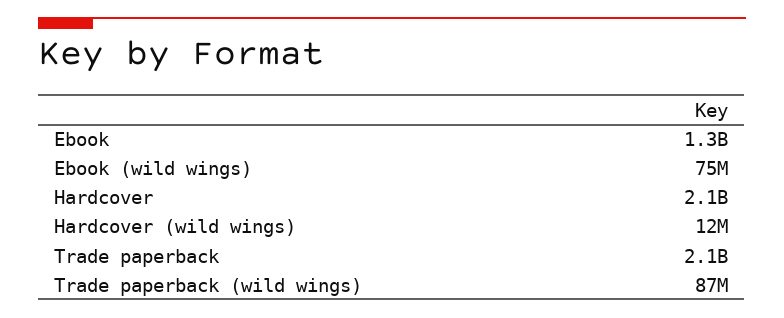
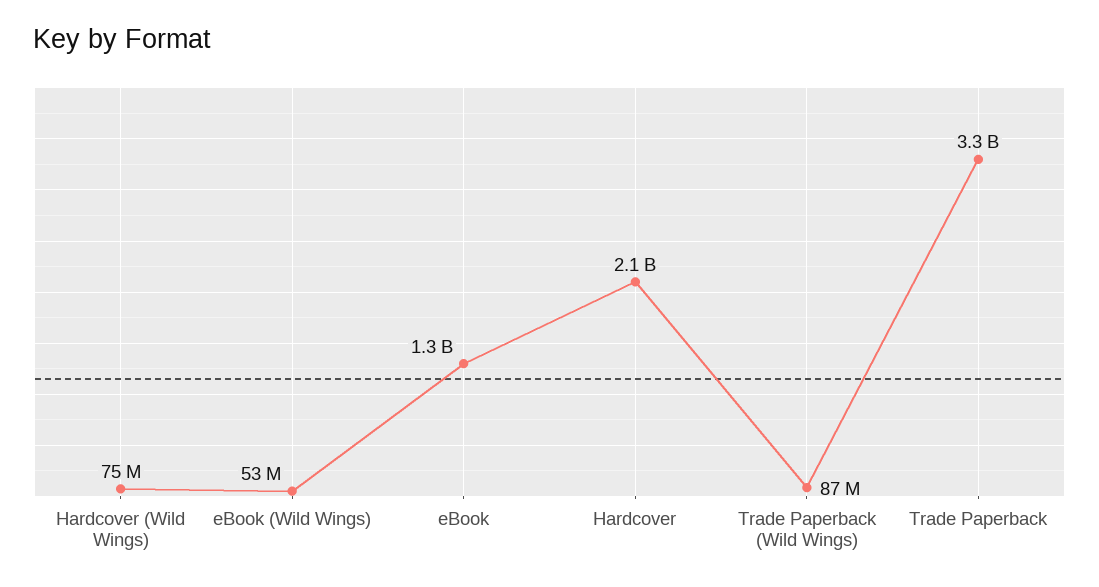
Ebook (wild wings): 75000000 -> 53000000
Hardcover (wild wings): 12000000 -> 75000000
Trade paperback: 2100000000 -> 3300000000

